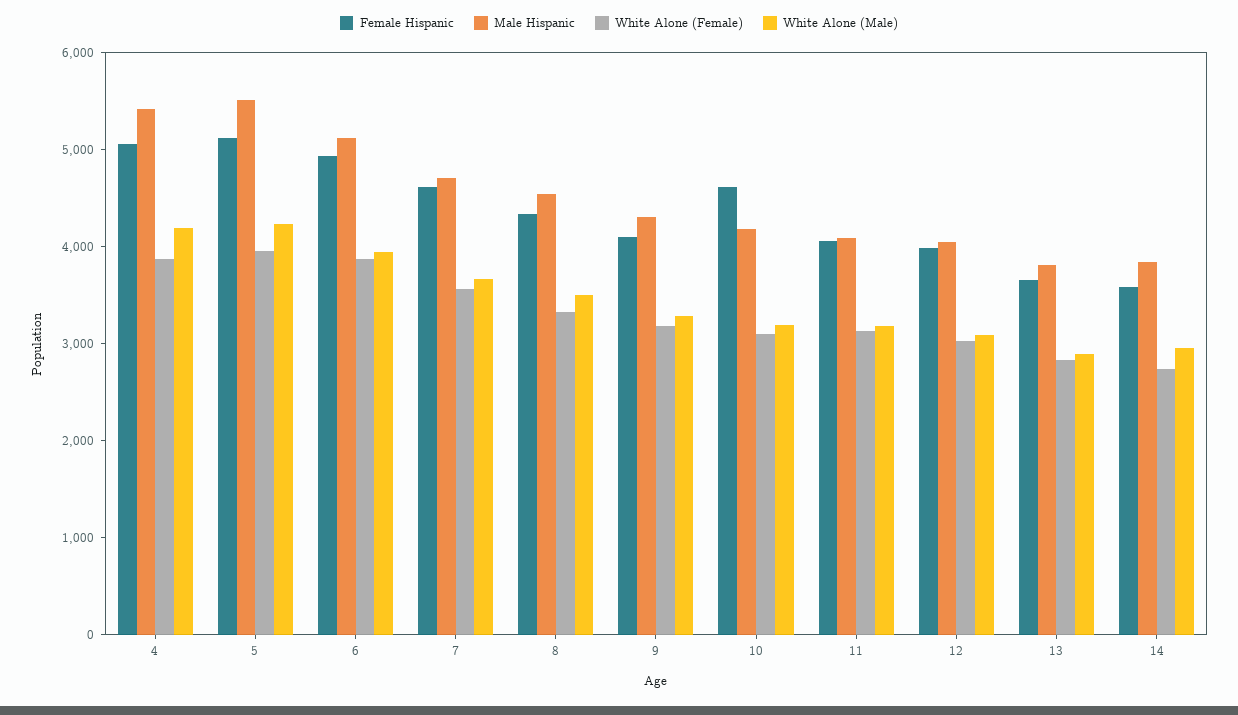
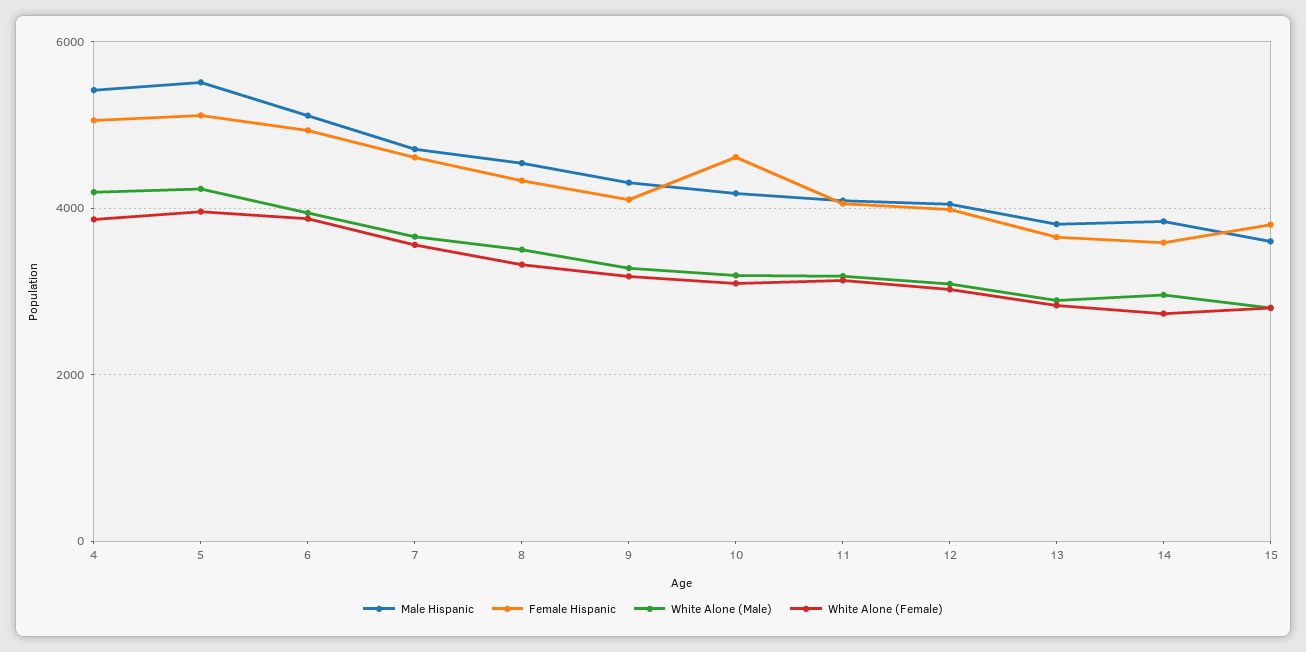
Male Hispanic, 15: none -> 3600
Female Hispanic, 15: none -> 3800
White Alone (Male), 15: none -> 2800
White Alone (Female), 15: none -> 2800

